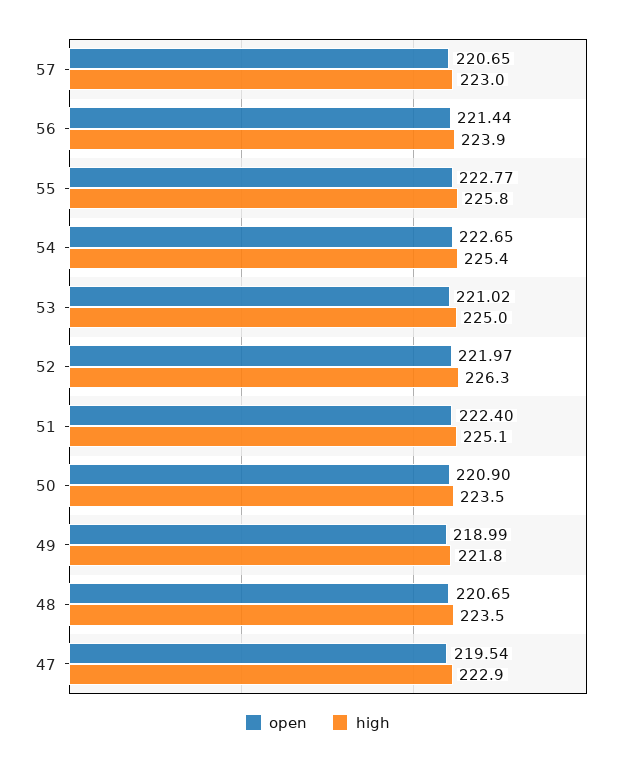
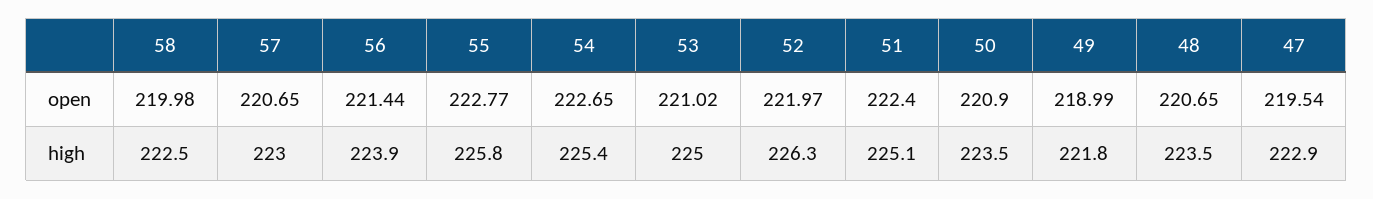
open, 58: none -> 219.98
high, 58: none -> 222.5

